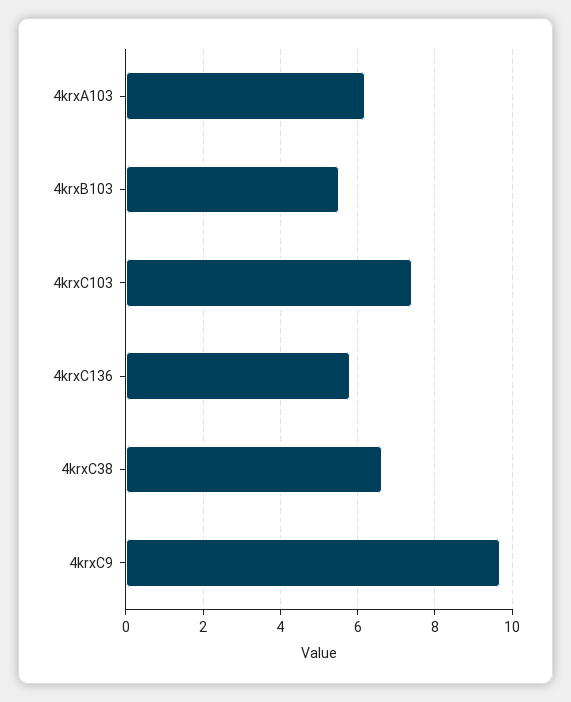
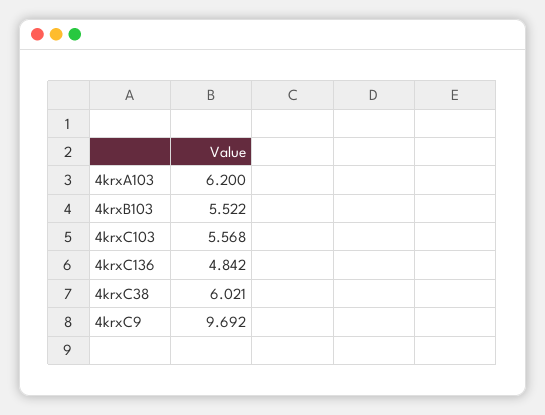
4krxC103: 7.4 -> 5.568
4krxC136: 5.8 -> 4.842
4krxC38: 6.6 -> 6.021

